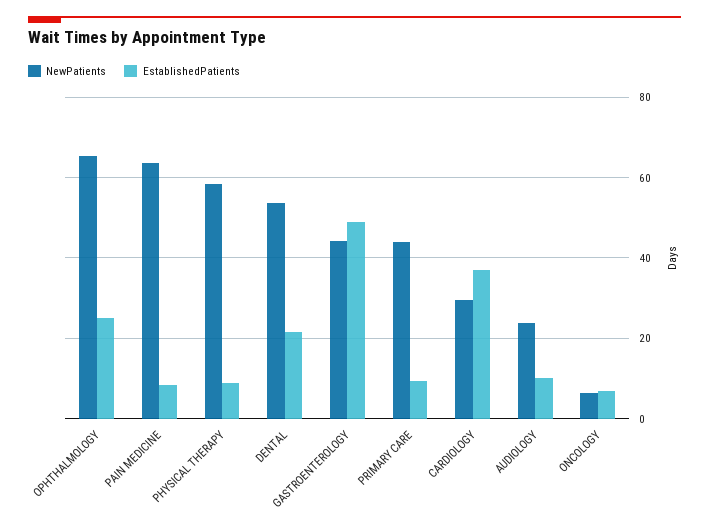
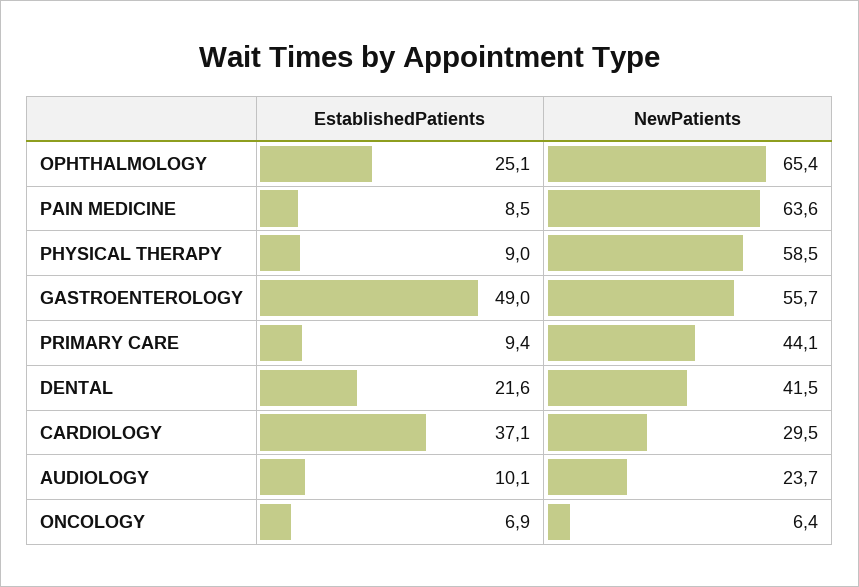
NewPatients, DENTAL: 54 -> 41.5
NewPatients, GASTROENTEROLOGY: 44 -> 55.7

